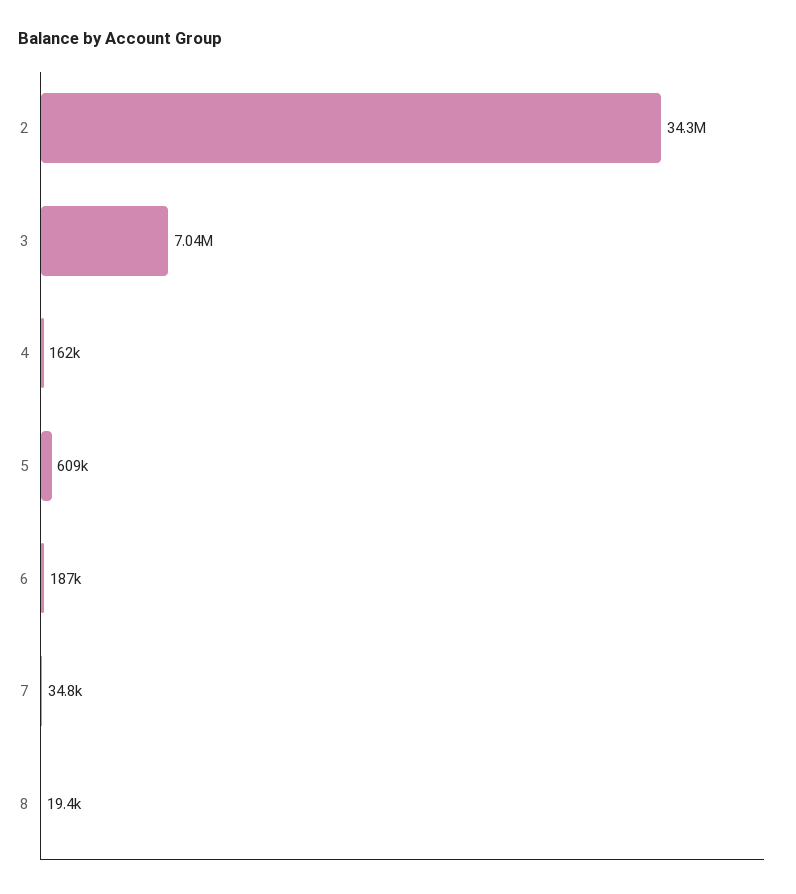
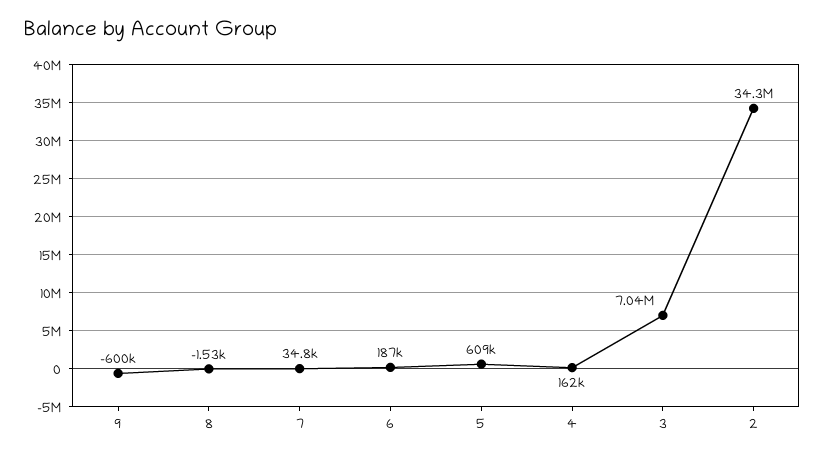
8: 19400 -> -1530
9: none -> -600000

